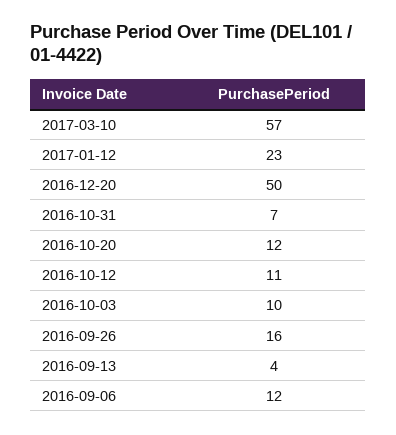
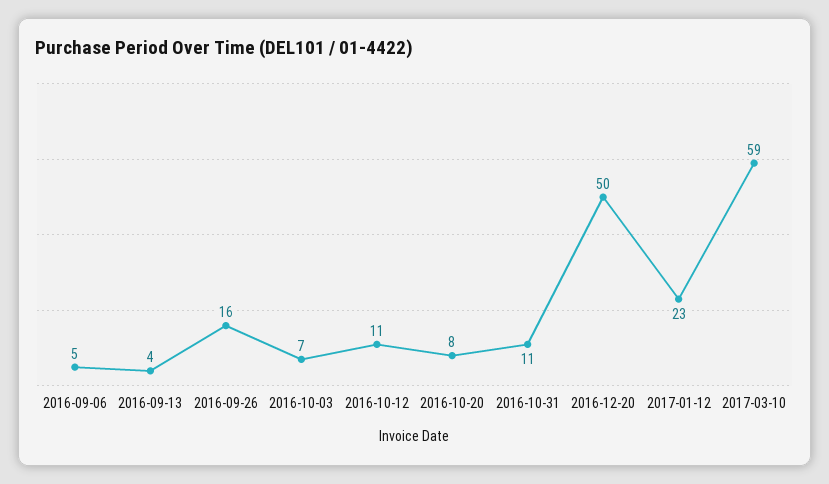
2017-03-10: 57 -> 59
2016-10-31: 7 -> 11
2016-10-20: 12 -> 8
2016-10-03: 10 -> 7
2016-09-06: 12 -> 5

